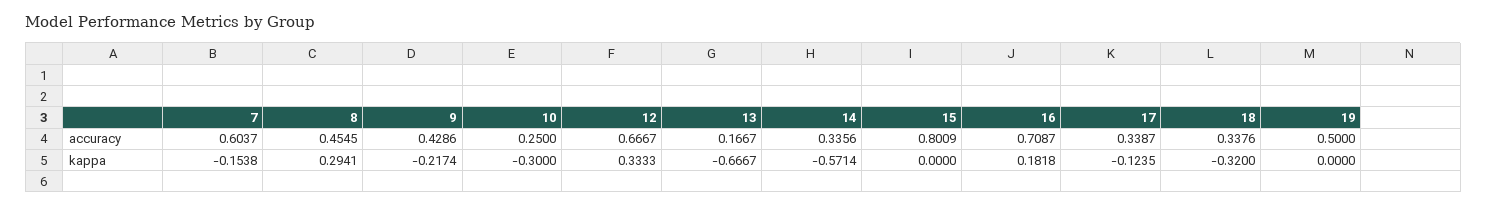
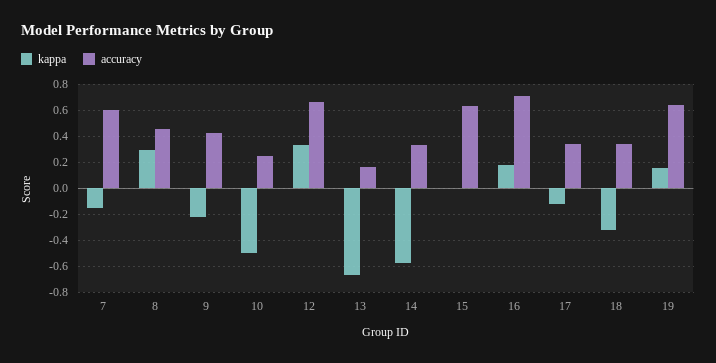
accuracy, 15: 0.8009 -> 0.65
accuracy, 19: 0.5 -> 0.65
kappa, 10: -0.3 -> -0.5
kappa, 19: 0 -> 0.15

